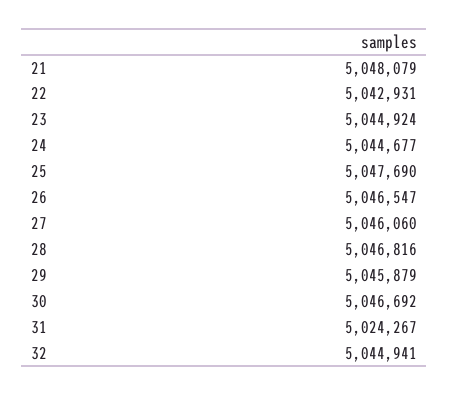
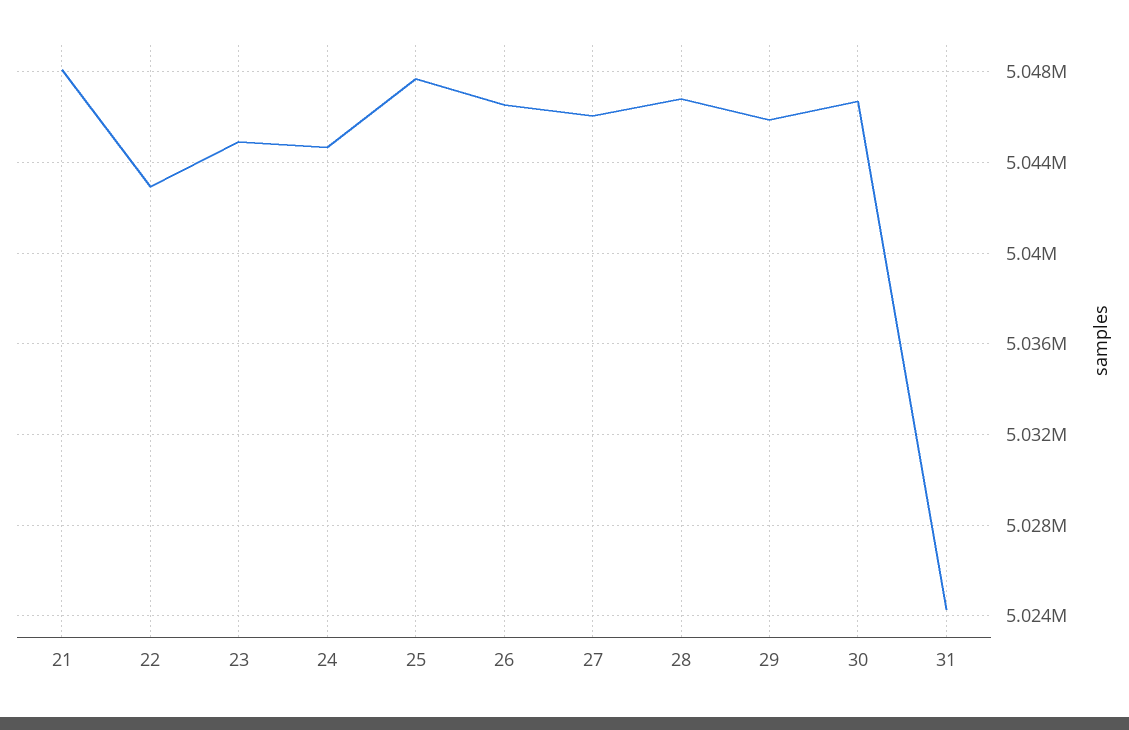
32: 5044941 -> none

